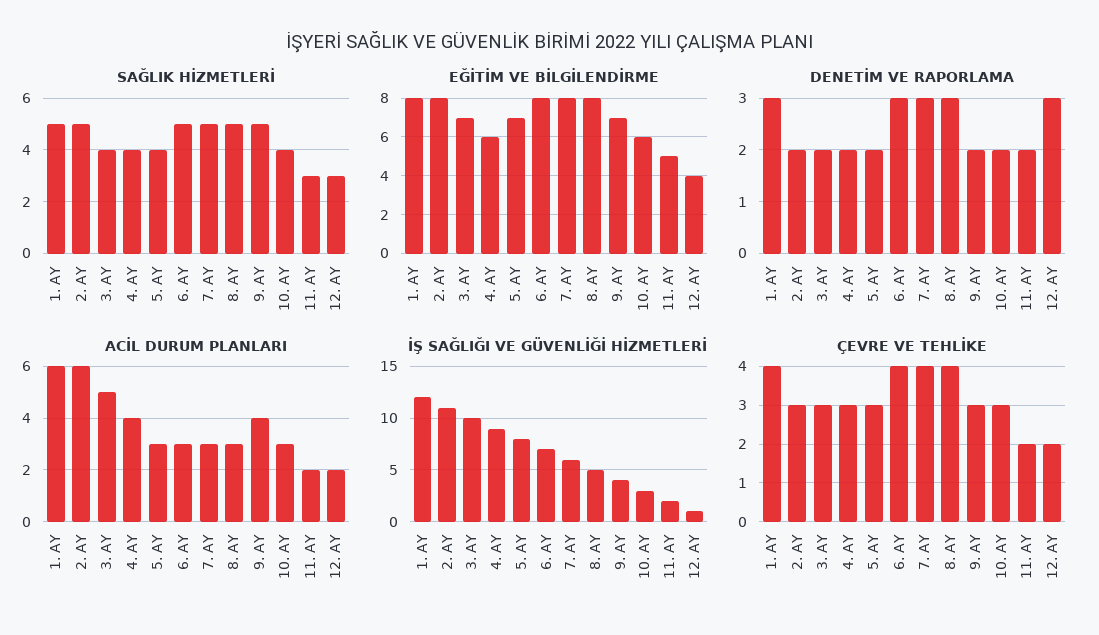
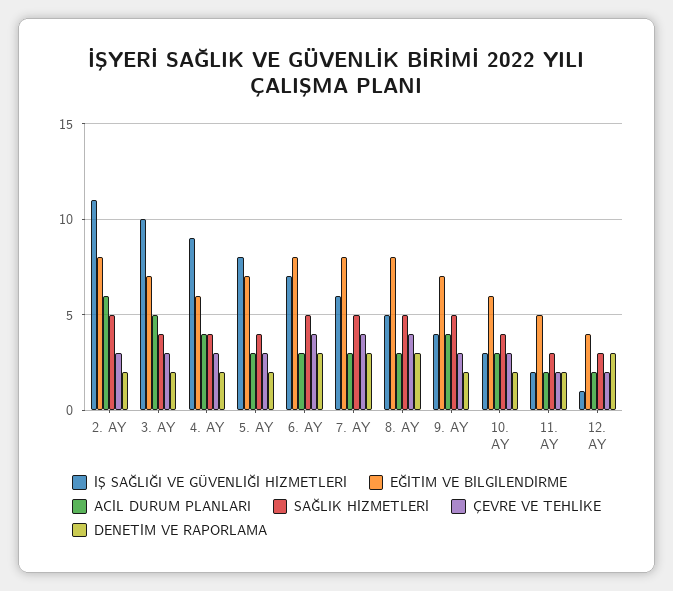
SAĞLIK HİZMETLERİ, 1. AY: 5 -> none
EĞİTİM VE BİLGİLENDİRME, 1. AY: 8 -> none
DENETİM VE RAPORLAMA, 1. AY: 3 -> none
ACİL DURUM PLANLARI, 1. AY: 6 -> none
İŞ SAĞLIĞI VE GÜVENLİĞİ HİZMETLERİ, 1. AY: 12 -> none
ÇEVRE VE TEHLİKE, 1. AY: 4 -> none

